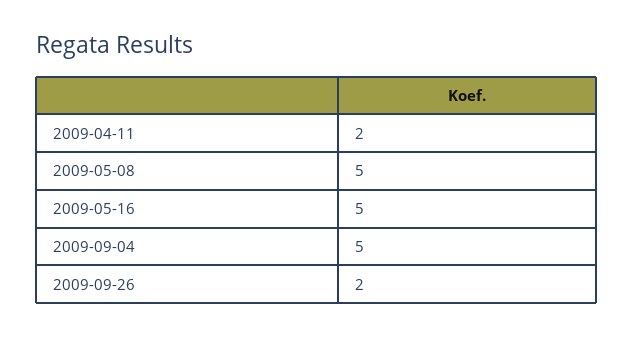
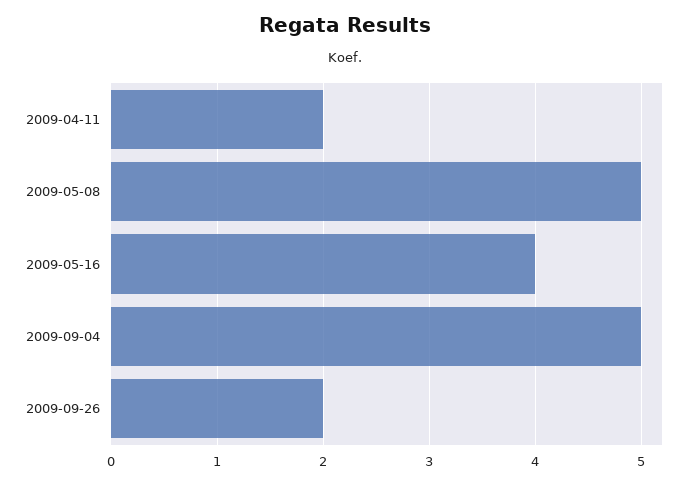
2009-05-16: 5 -> 4

